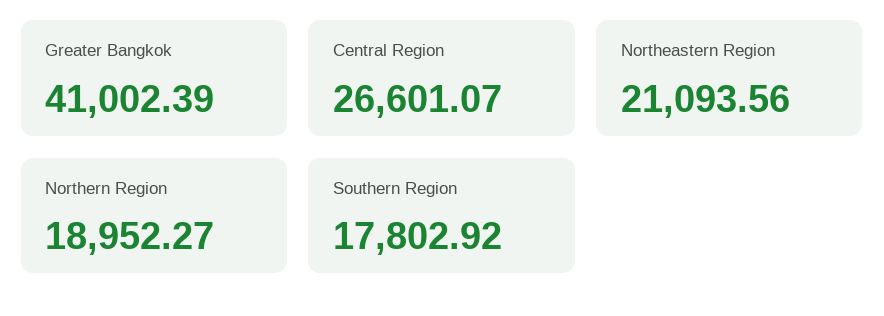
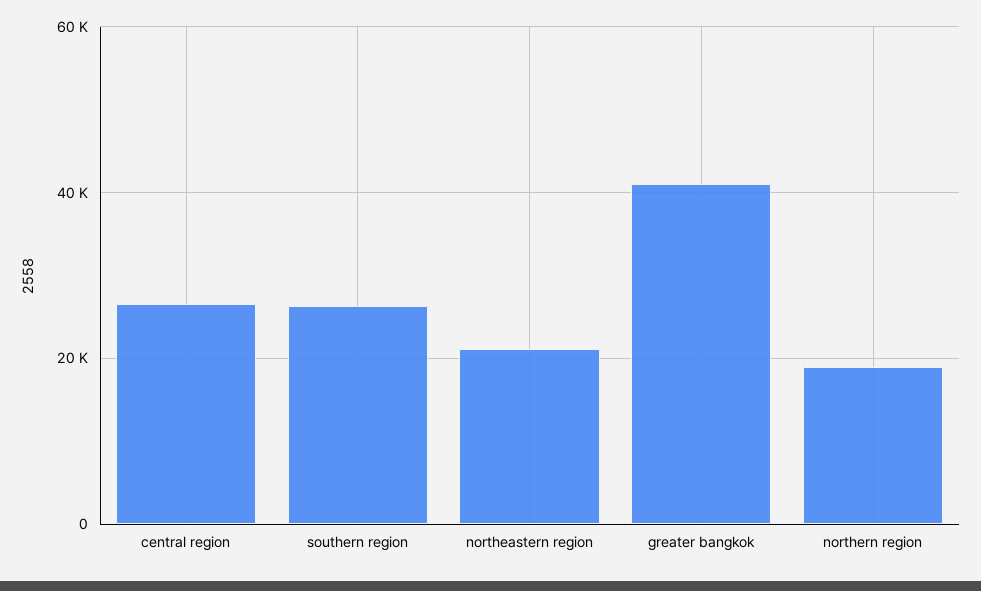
Southern Region: 17802.92 -> 26000

